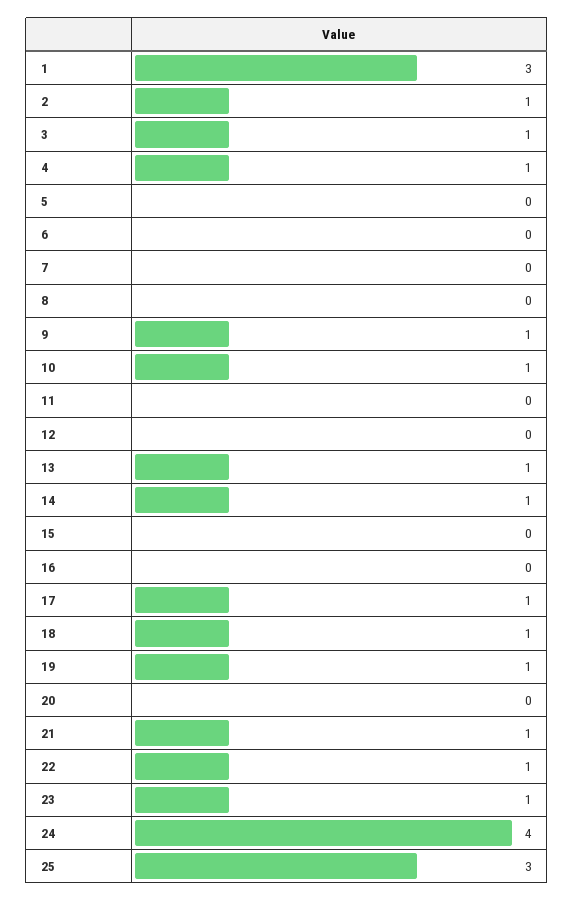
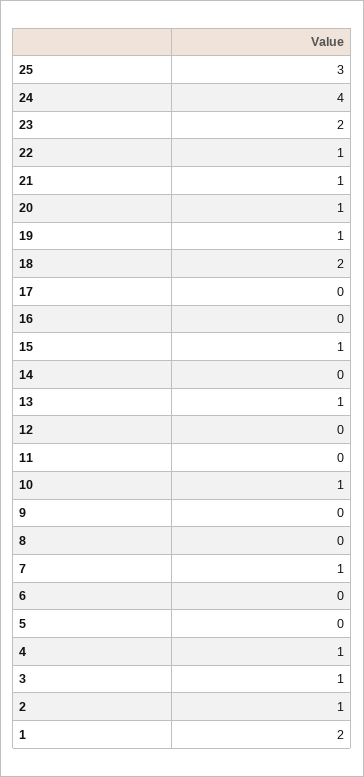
1: 3 -> 2
7: 0 -> 1
9: 1 -> 0
14: 1 -> 0
15: 0 -> 1
17: 1 -> 0
18: 1 -> 2
20: 0 -> 1
23: 1 -> 2

